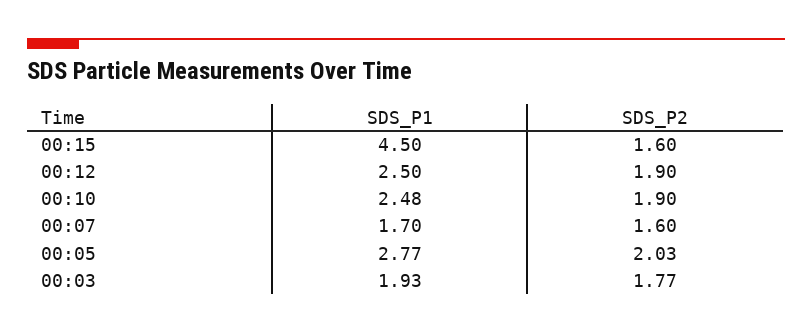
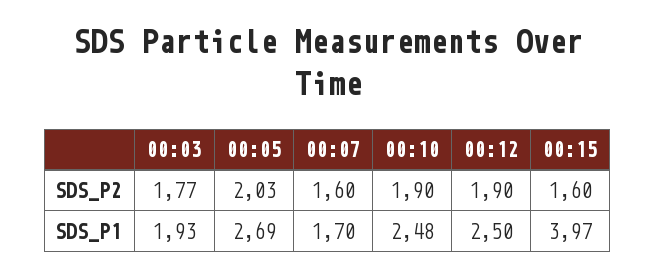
SDS_P1, 00:15: 4.5 -> 3.97
SDS_P1, 00:05: 2.77 -> 2.69

